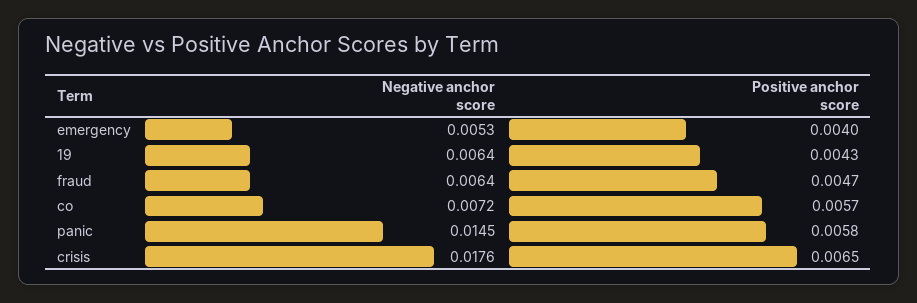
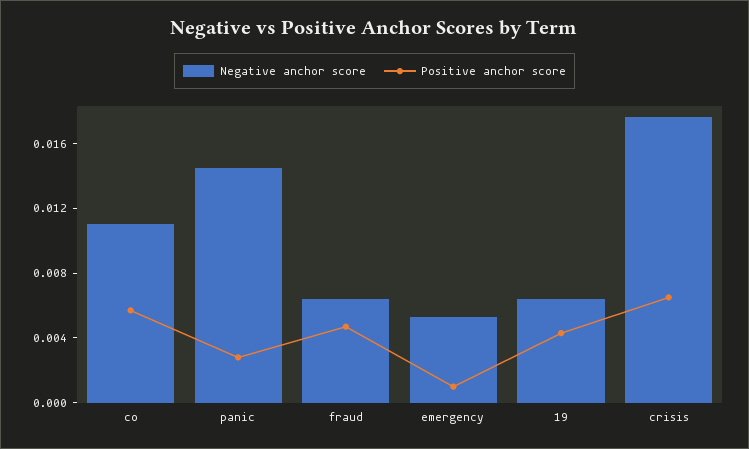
Positive anchor score, emergency: 0.004 -> 0.001
Negative anchor score, co: 0.0072 -> 0.011
Positive anchor score, panic: 0.0058 -> 0.003

